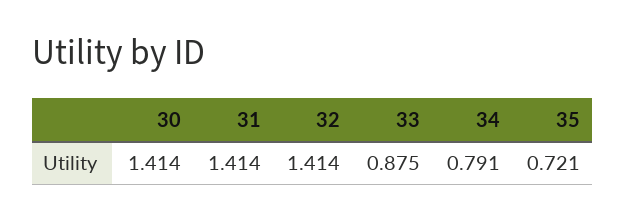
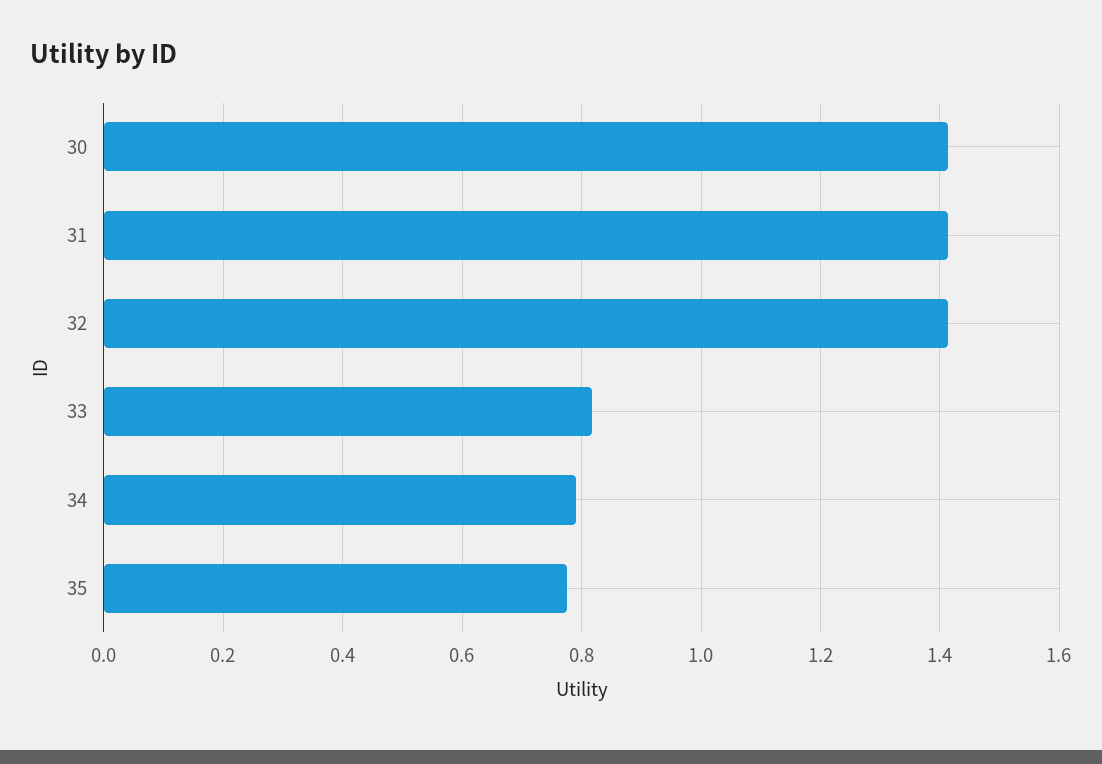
33: 0.875 -> 0.82
35: 0.721 -> 0.78

